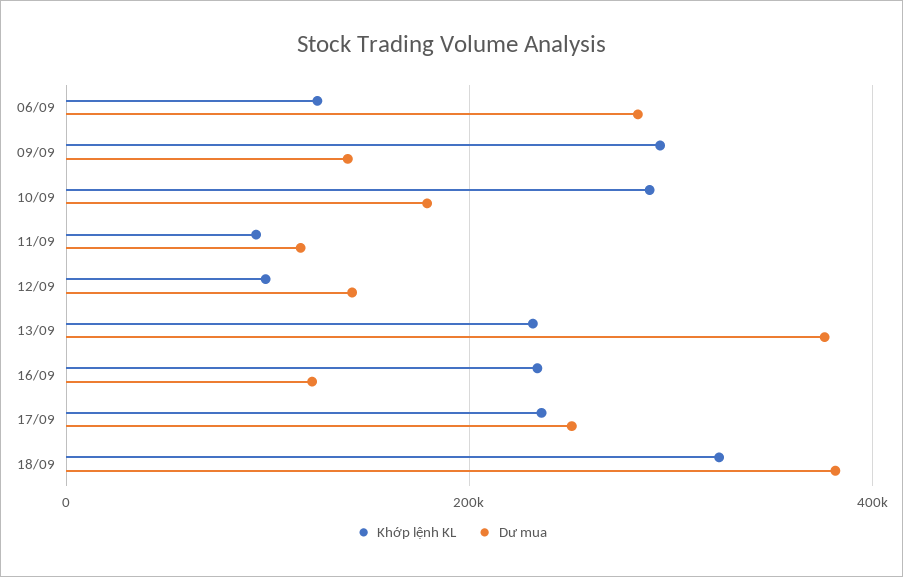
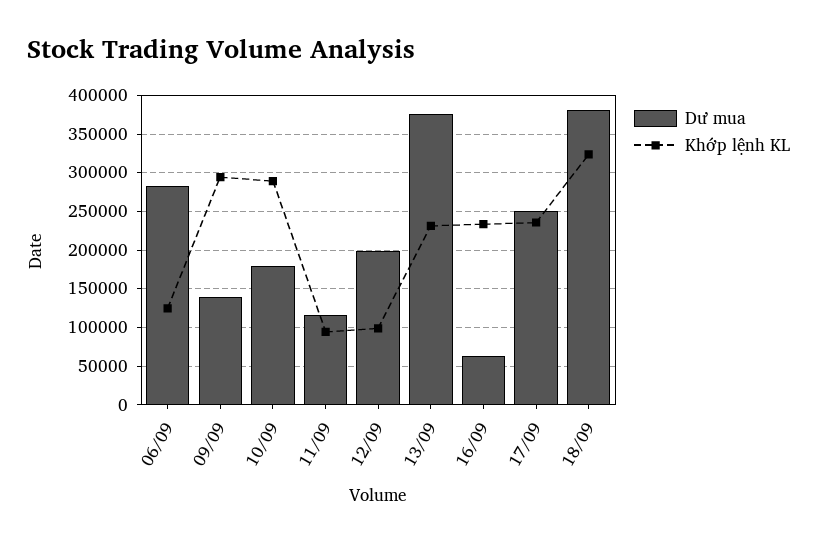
Dư mua, 12/09: 140000 -> 200000
Dư mua, 16/09: 120000 -> 60000

